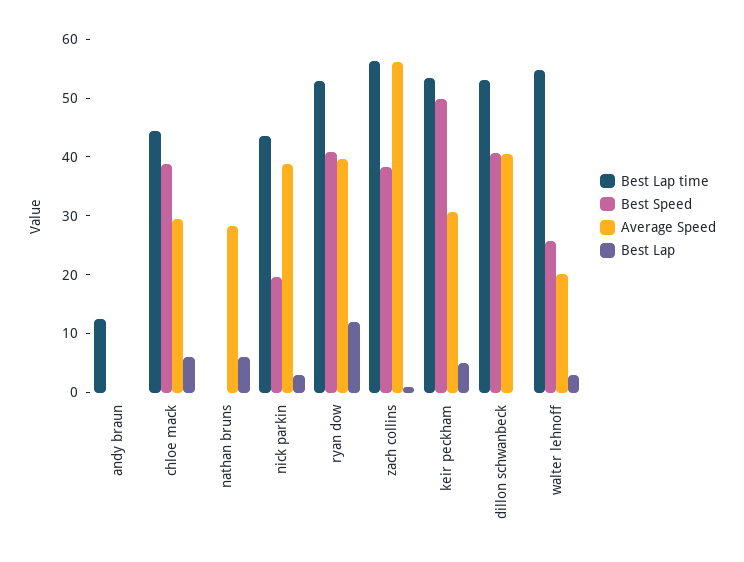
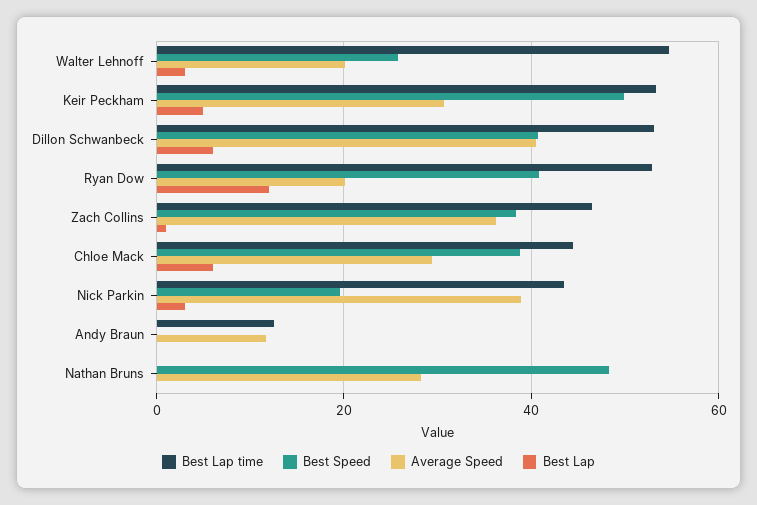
Average Speed, andy braun: 0 -> 12
Best Speed, nathan bruns: 0 -> 48
Best Lap, nathan bruns: 6 -> 0
Average Speed, ryan dow: 40 -> 20
Best Lap time, zach collins: 56 -> 46
Average Speed, zach collins: 56 -> 36
Best Lap, dillon schwanbeck: 0 -> 6

